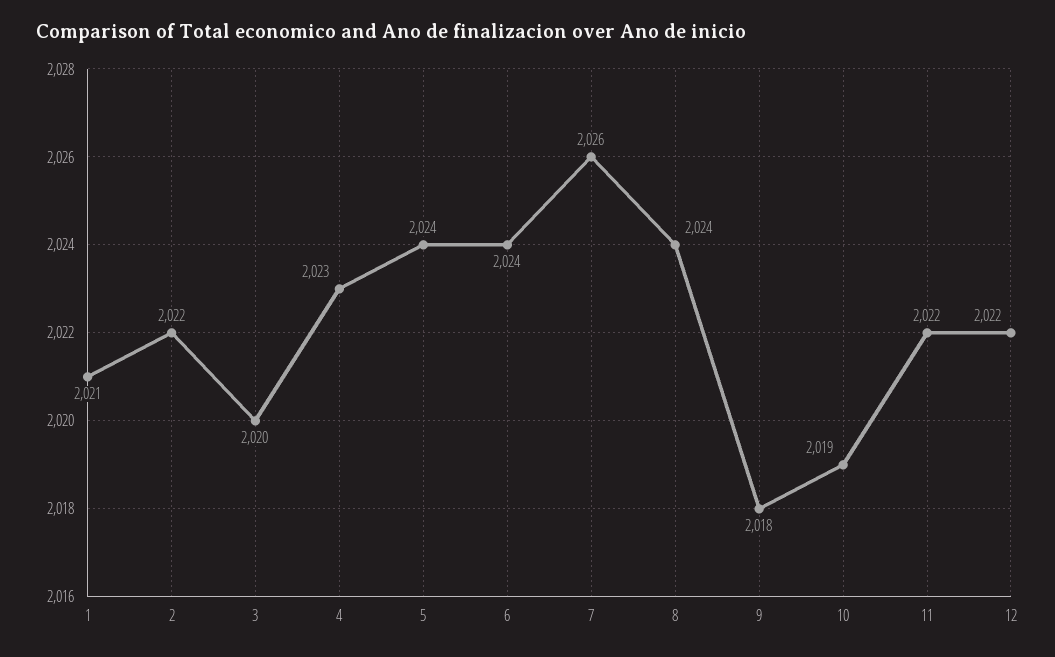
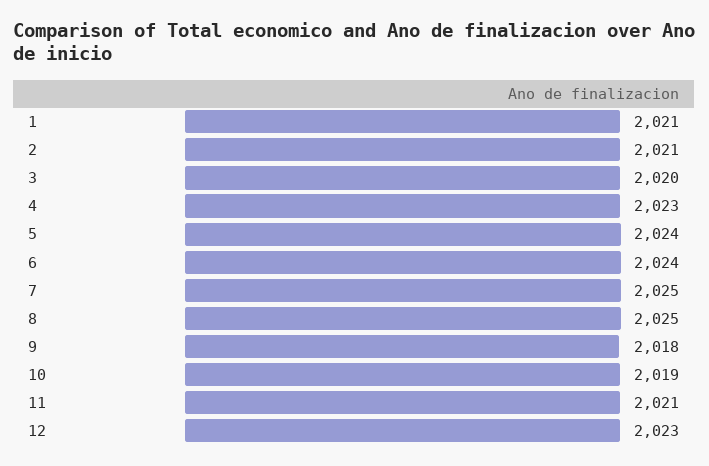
2: 2022 -> 2021
7: 2026 -> 2025
8: 2024 -> 2025
11: 2022 -> 2021
12: 2022 -> 2023

